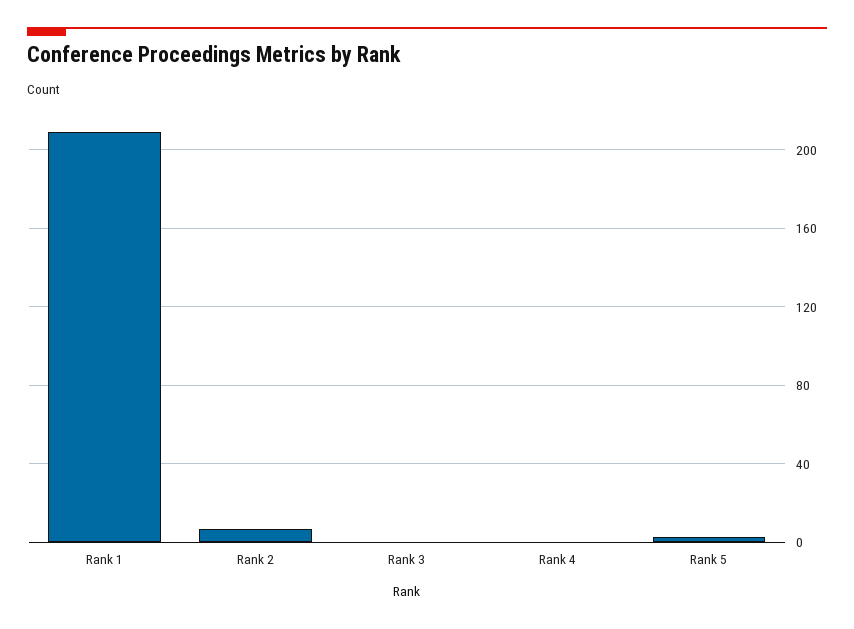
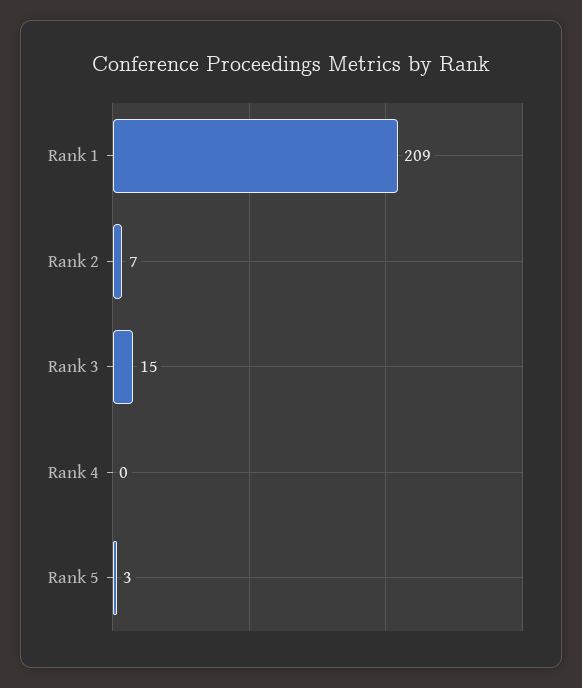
Rank 3: 0 -> 15

